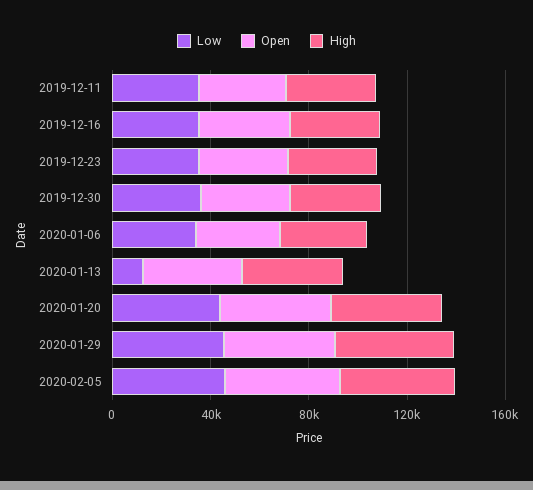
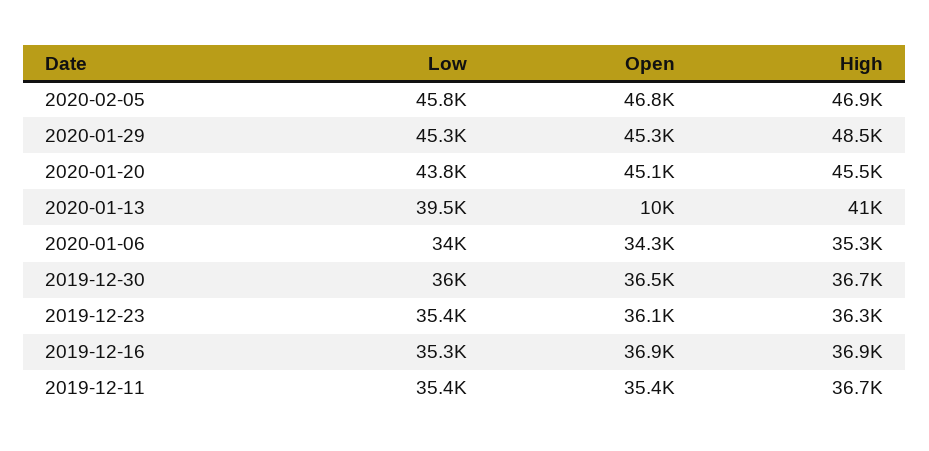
Low, 2020-01-13: 10000 -> 39500
Open, 2020-01-13: 40000 -> 10000

